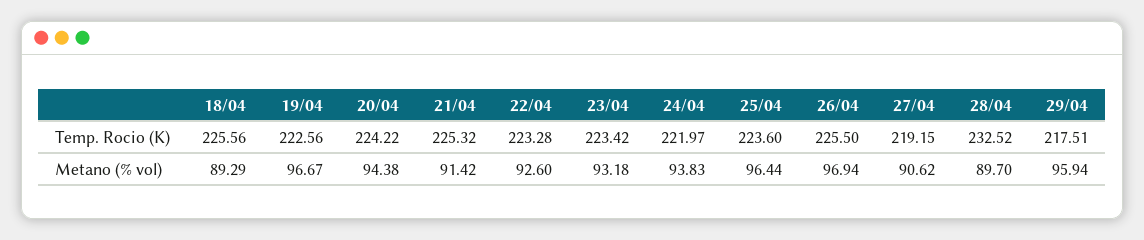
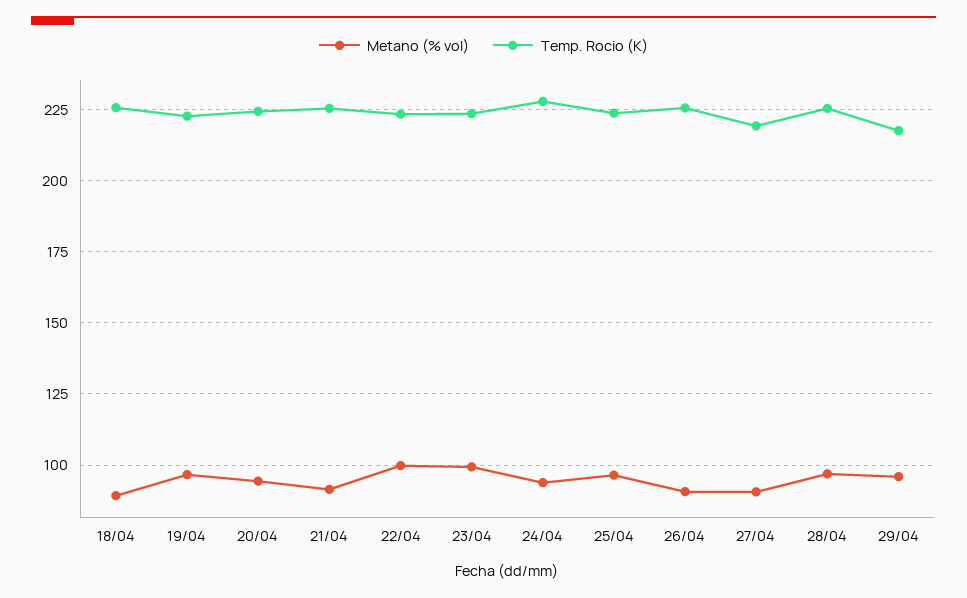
Temp. Rocio (K), 24/04: 221.97 -> 227.5
Temp. Rocio (K), 28/04: 232.52 -> 225
Metano (% vol), 22/04: 92.6 -> 100
Metano (% vol), 23/04: 93.18 -> 100
Metano (% vol), 26/04: 96.94 -> 90
Metano (% vol), 28/04: 89.7 -> 97.5

